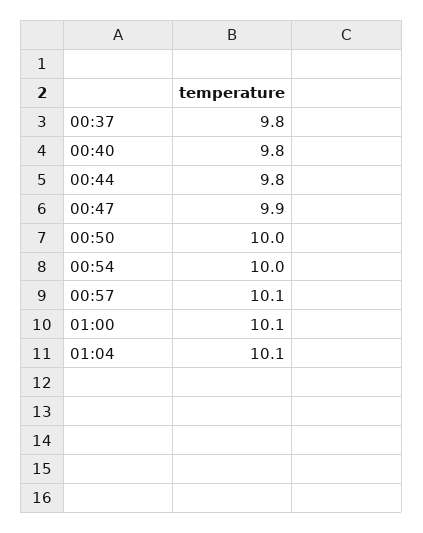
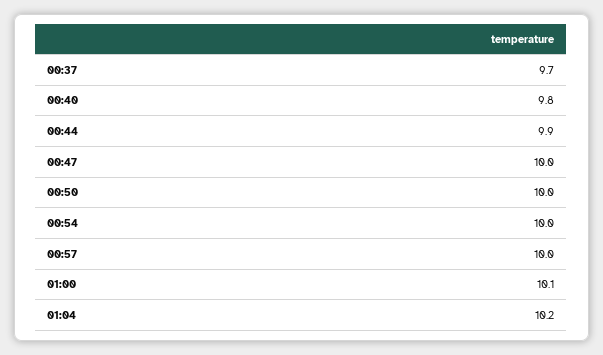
00:37: 9.8 -> 9.7
00:44: 9.8 -> 9.9
00:47: 9.9 -> 10
00:57: 10.1 -> 10
01:04: 10.1 -> 10.2

